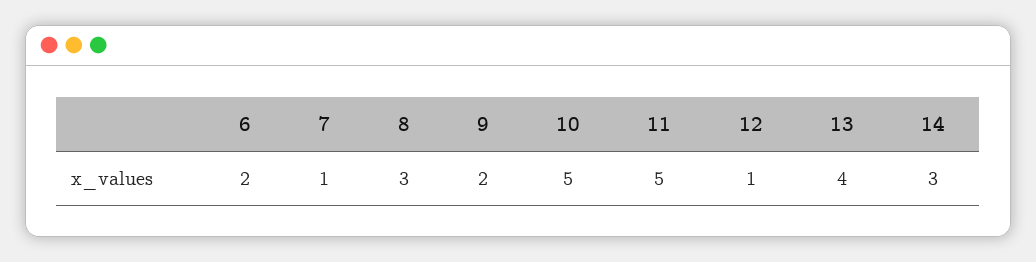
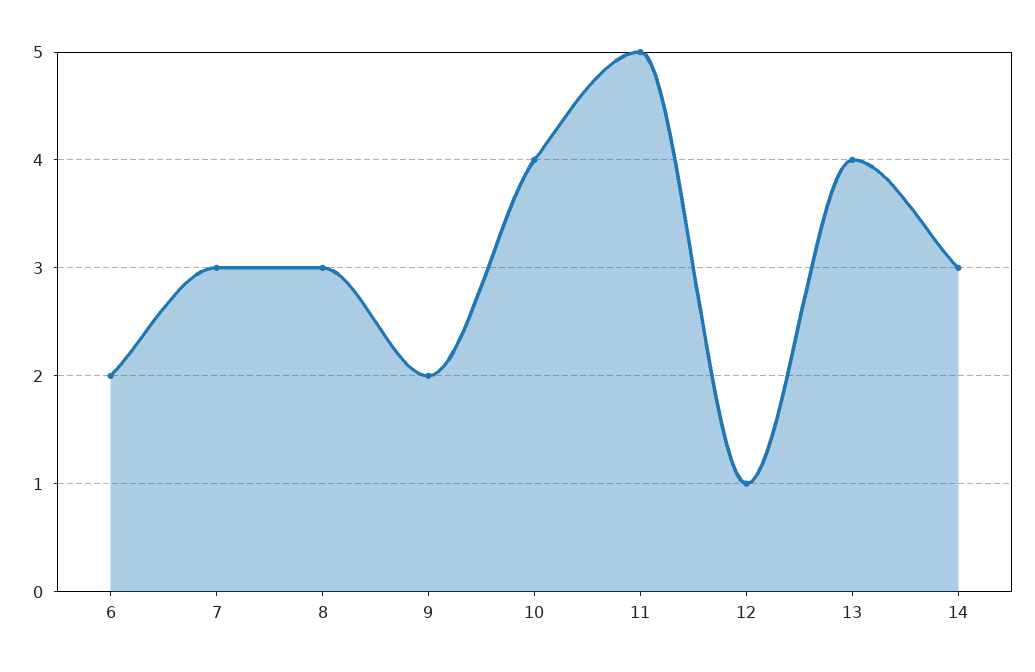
7: 1 -> 3
10: 5 -> 4

